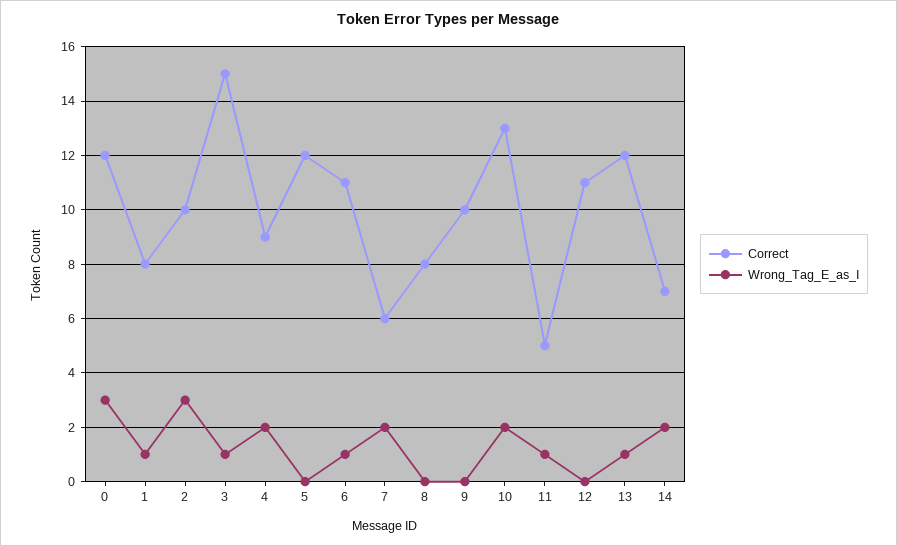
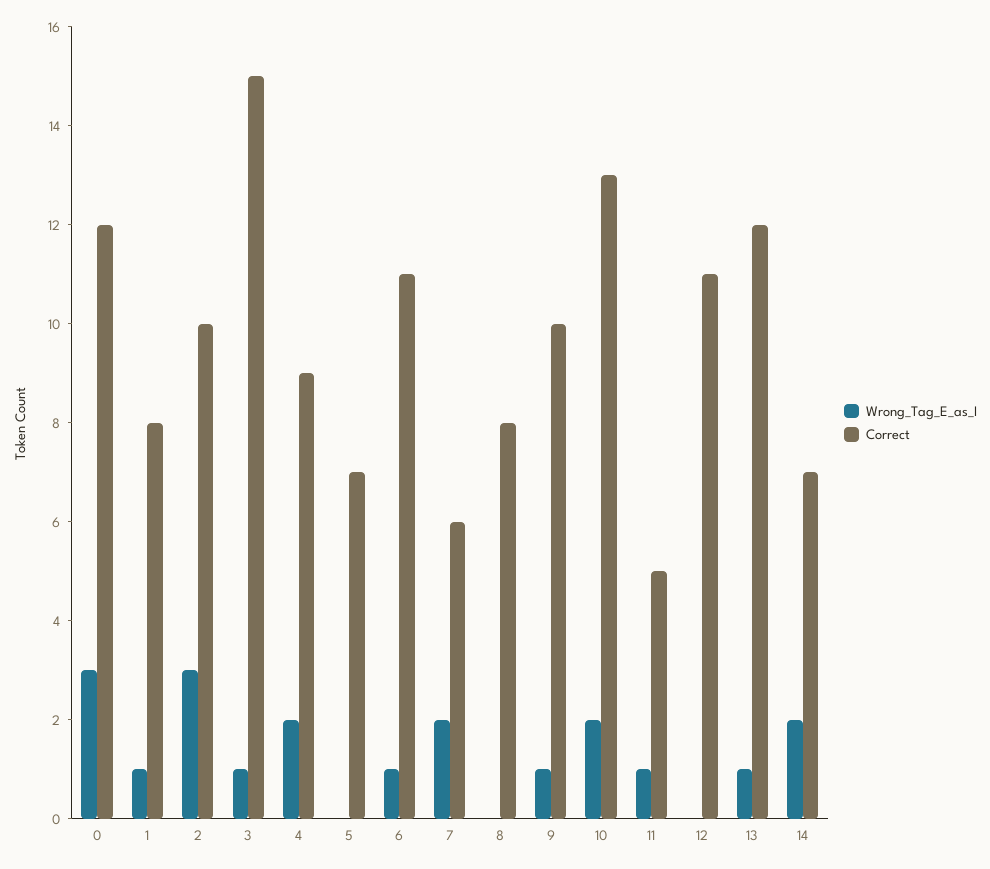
Correct, 5: 12 -> 7
Wrong_Tag_E_as_I, 9: 0 -> 1

